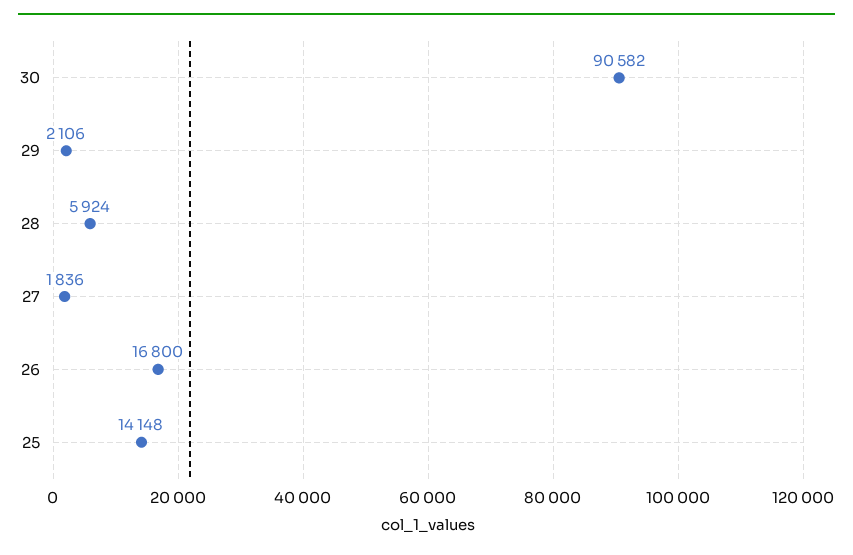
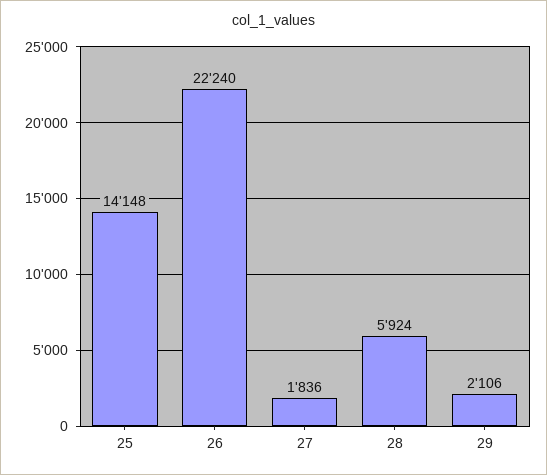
30: 90582 -> none
26: 16800 -> 22240

